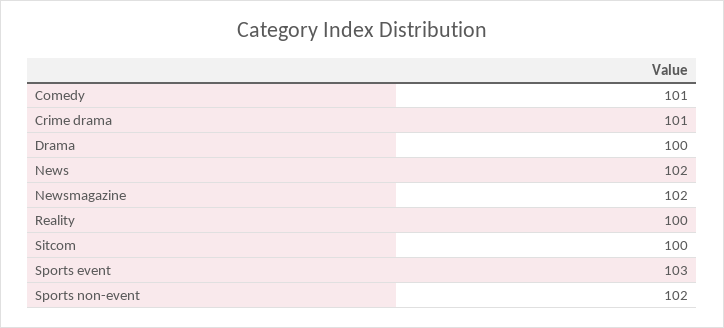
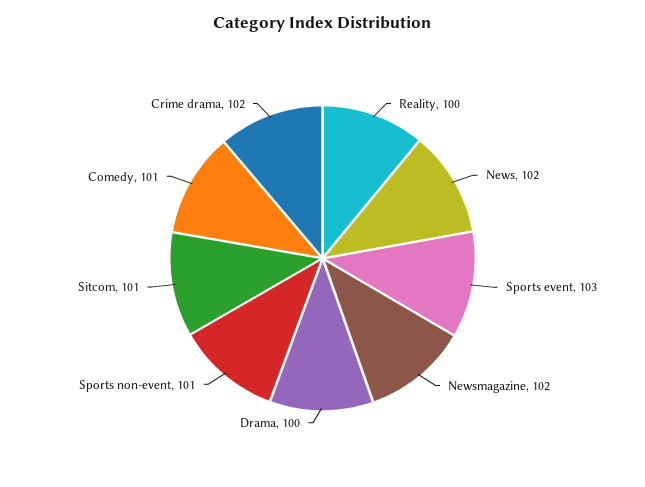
Crime drama: 101 -> 102
Sitcom: 100 -> 101
Sports non-event: 102 -> 101

